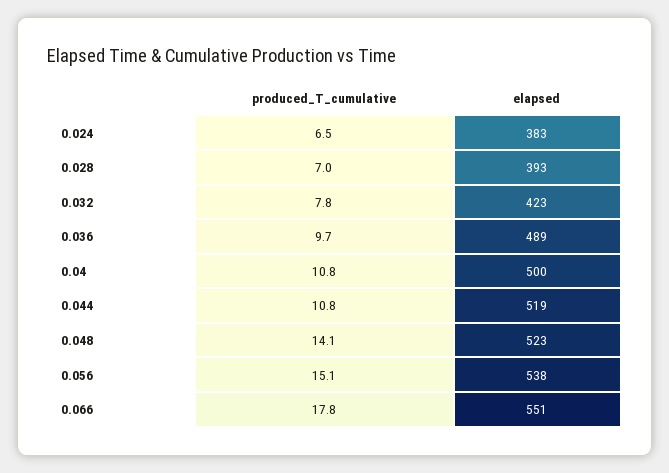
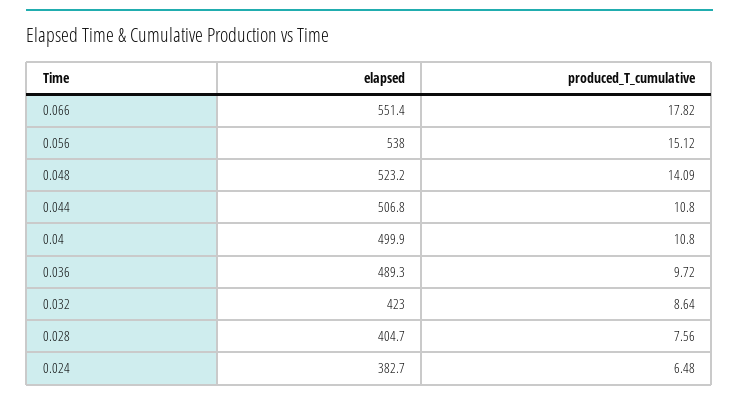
produced_T_cumulative, 0.028: 7 -> 7.56
elapsed, 0.028: 393 -> 404.7
produced_T_cumulative, 0.032: 7.8 -> 8.64
elapsed, 0.044: 519 -> 506.8

